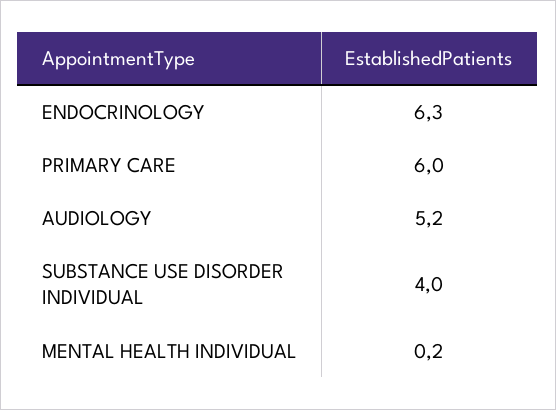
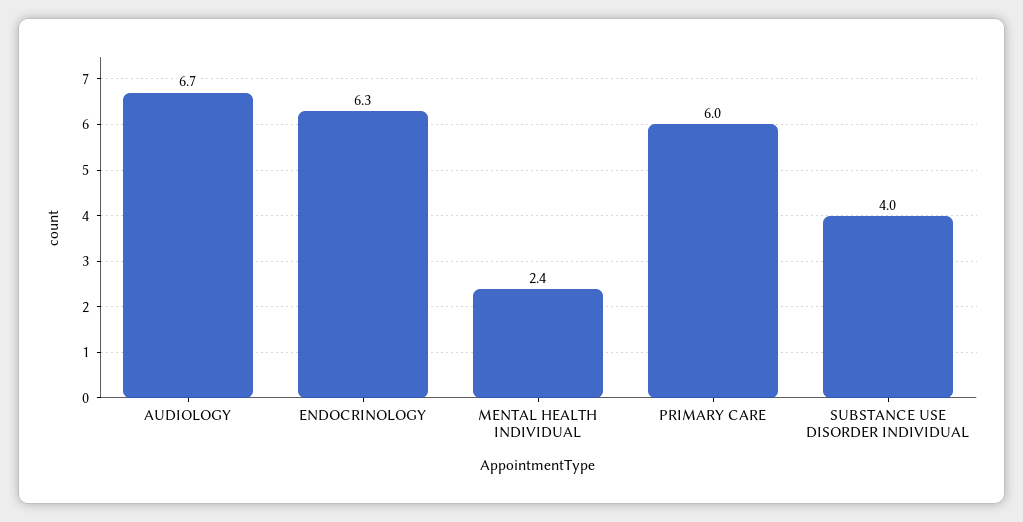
AUDIOLOGY: 5.2 -> 6.7
MENTAL HEALTH INDIVIDUAL: 0.2 -> 2.4

